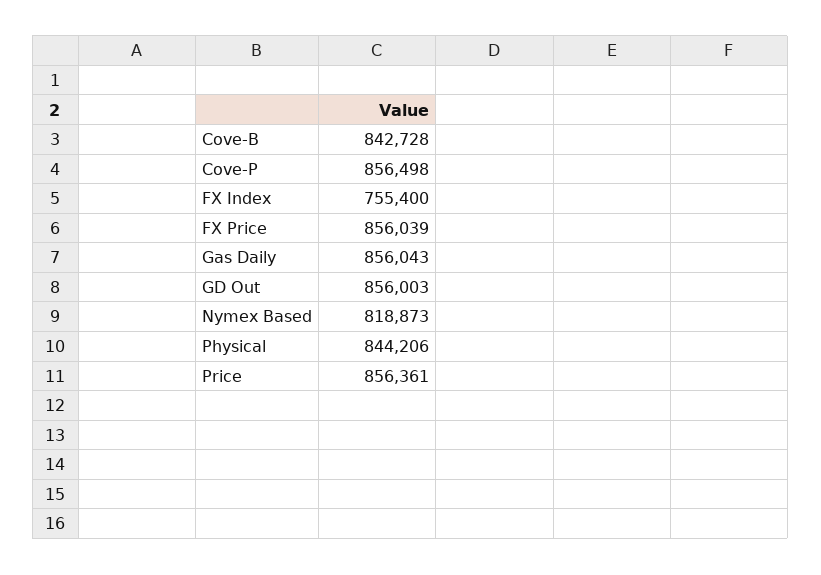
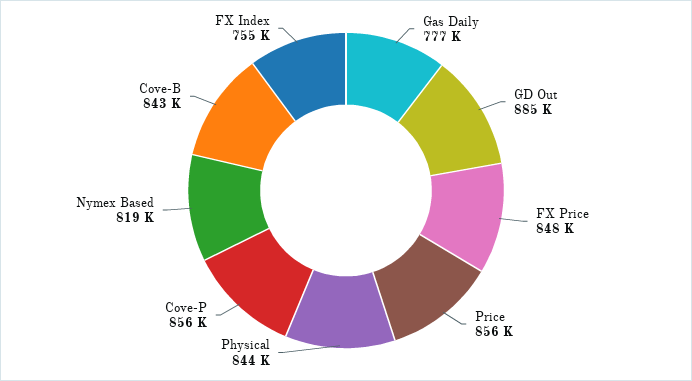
FX Price: 856039 -> 848000
Gas Daily: 856043 -> 777000
GD Out: 856003 -> 885000

